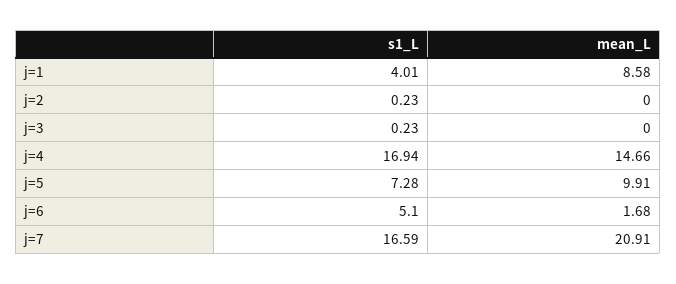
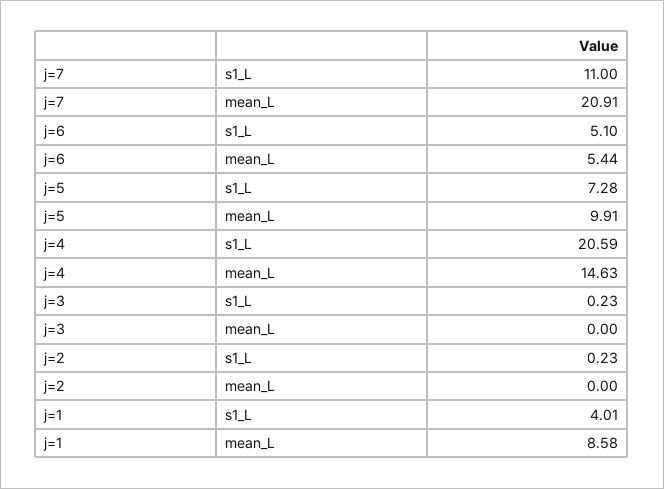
s1_L, j=4: 16.94 -> 20.59
mean_L, j=4: 14.66 -> 14.63
mean_L, j=6: 1.68 -> 5.44
s1_L, j=7: 16.59 -> 11

